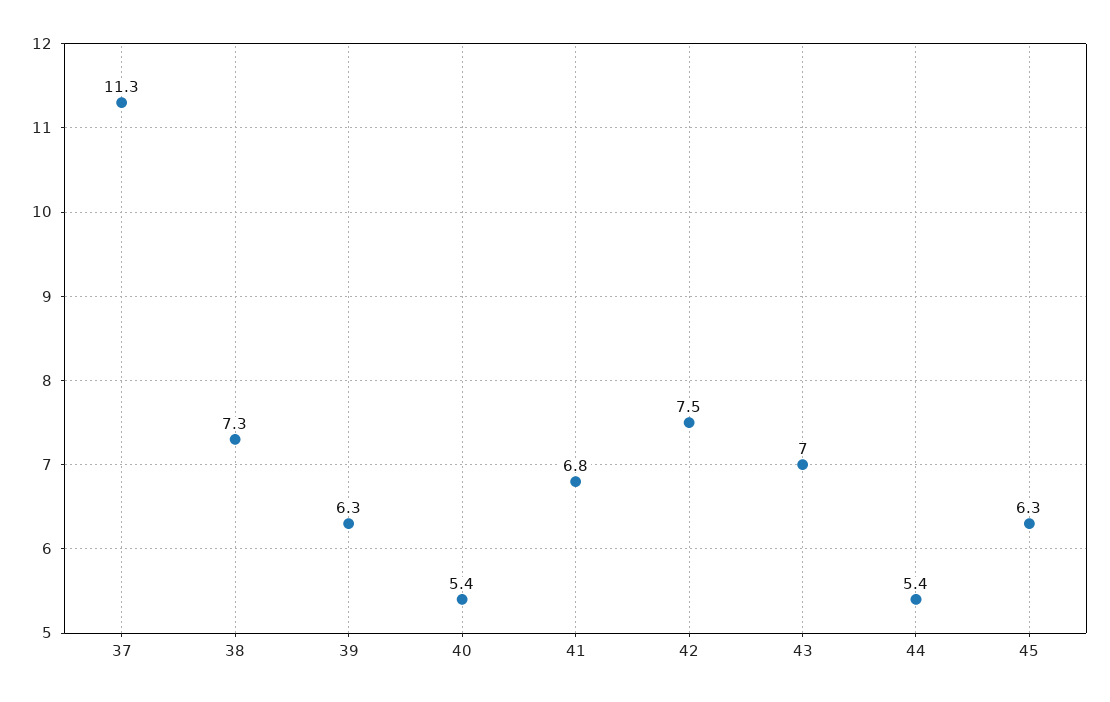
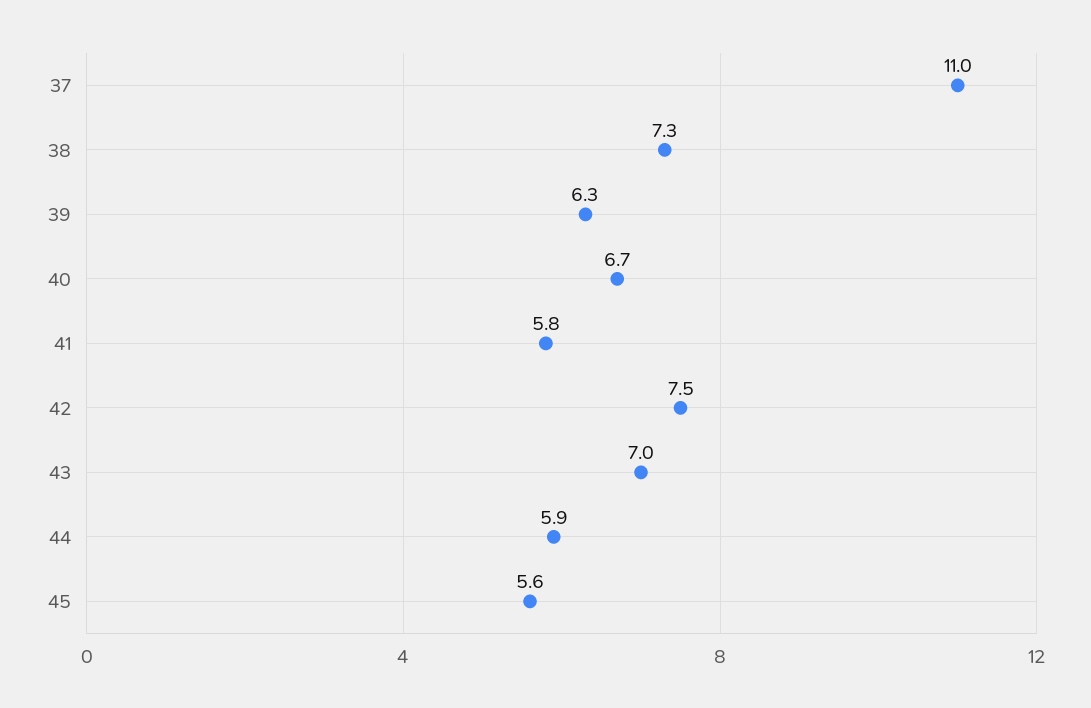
37: 11.3 -> 11
40: 5.4 -> 6.7
41: 6.8 -> 5.8
44: 5.4 -> 5.9
45: 6.3 -> 5.6

